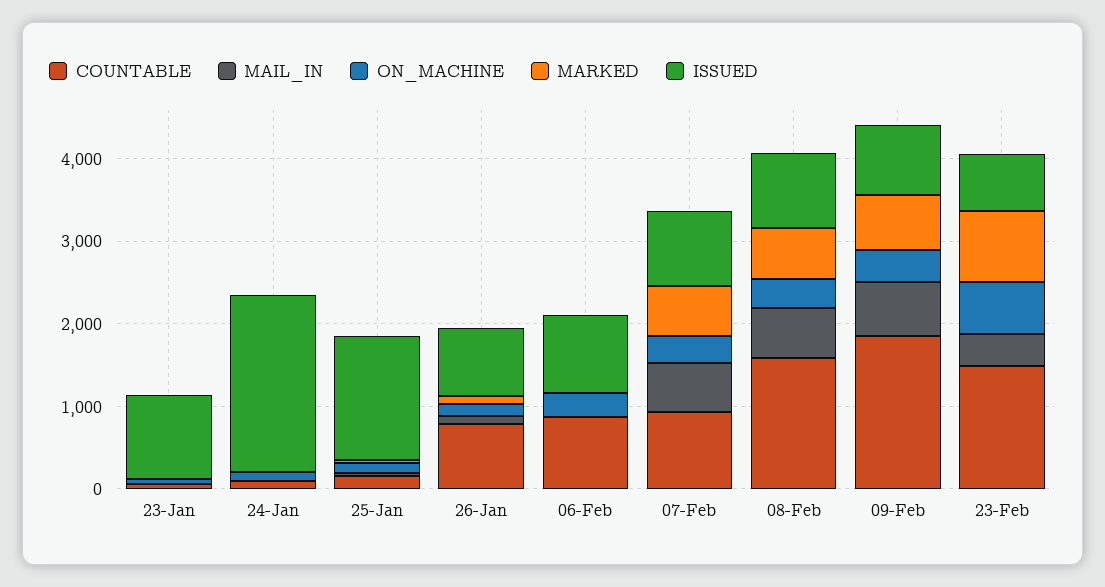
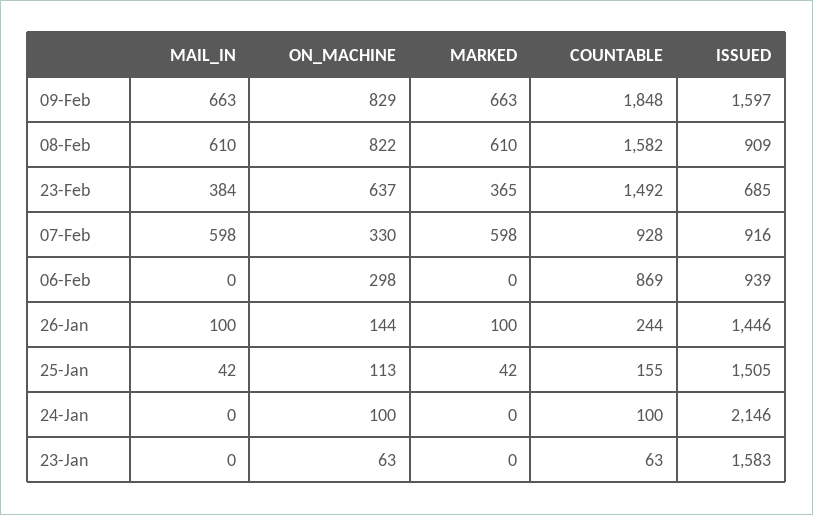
ISSUED, 23-Jan: 1000 -> 1583
COUNTABLE, 26-Jan: 800 -> 244
ISSUED, 26-Jan: 800 -> 1446
ON_MACHINE, 08-Feb: 400 -> 822
ON_MACHINE, 09-Feb: 400 -> 829
ISSUED, 09-Feb: 800 -> 1597
MARKED, 23-Feb: 800 -> 365

